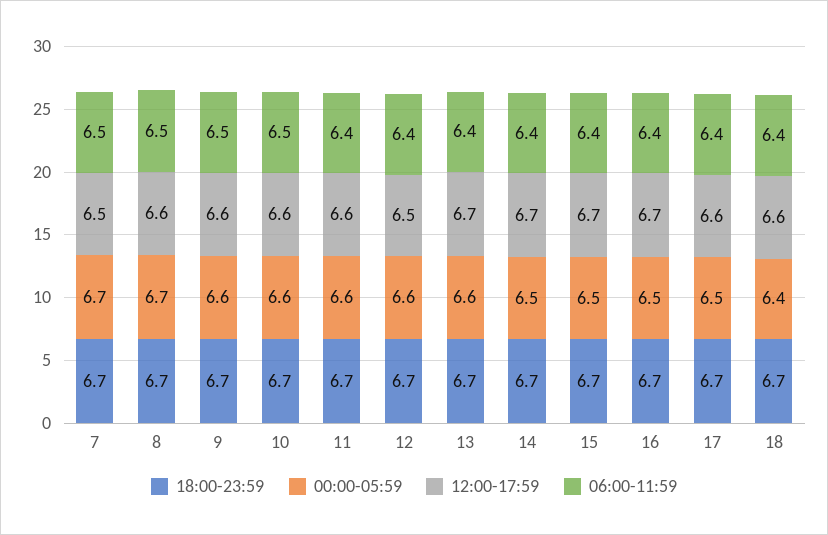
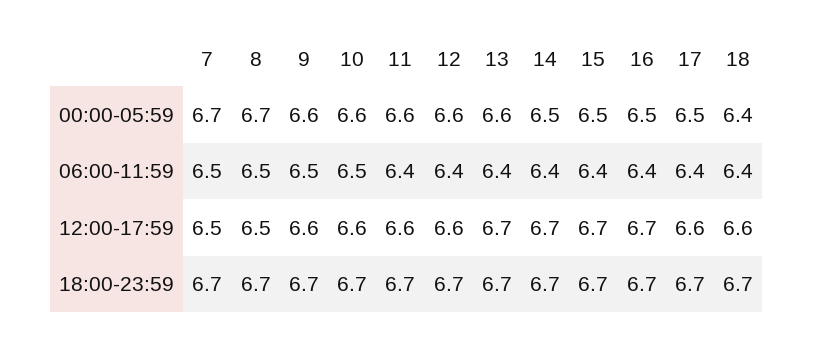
12:00-17:59, 8: 6.6 -> 6.5
12:00-17:59, 12: 6.5 -> 6.6

